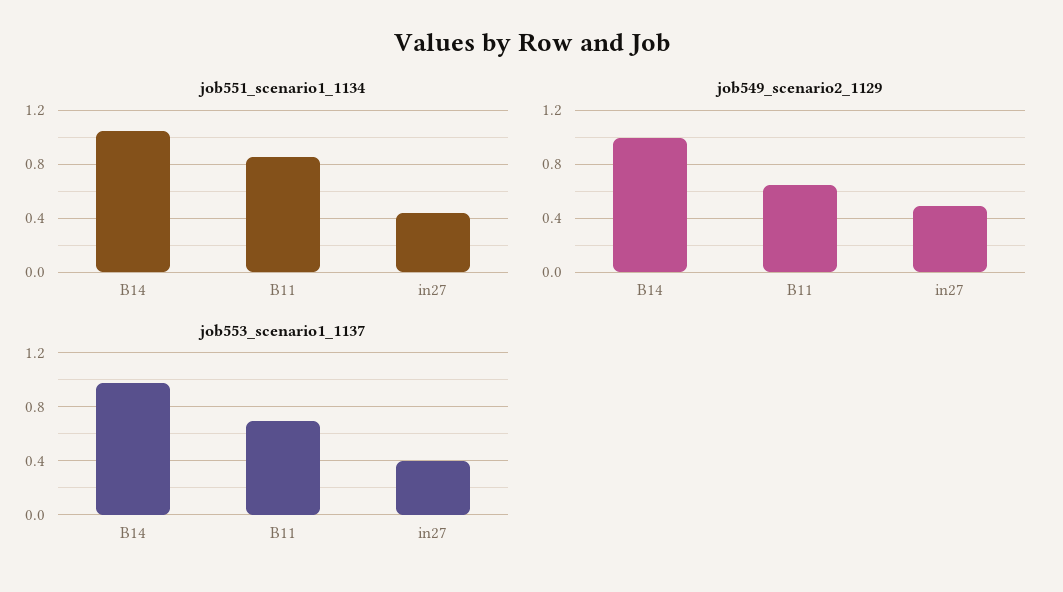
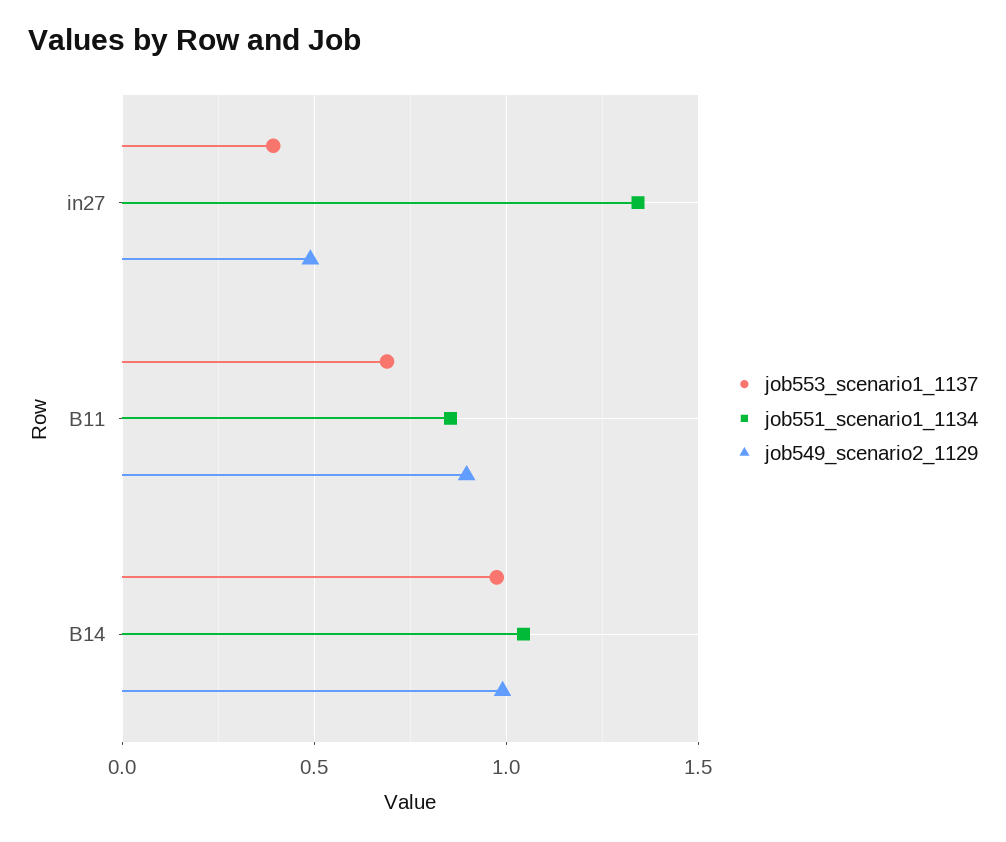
job551_scenario1_1134, in27: 0.45 -> 1.35
job549_scenario2_1129, B11: 0.65 -> 0.9

